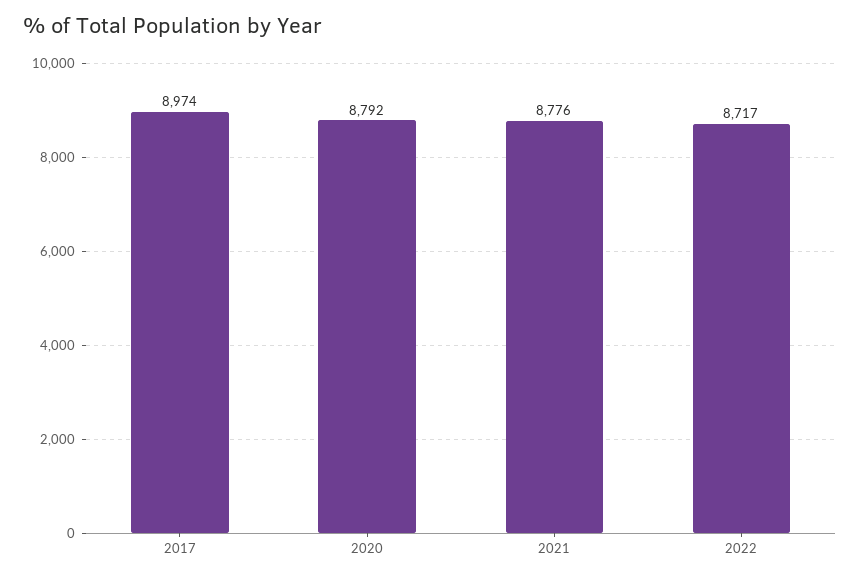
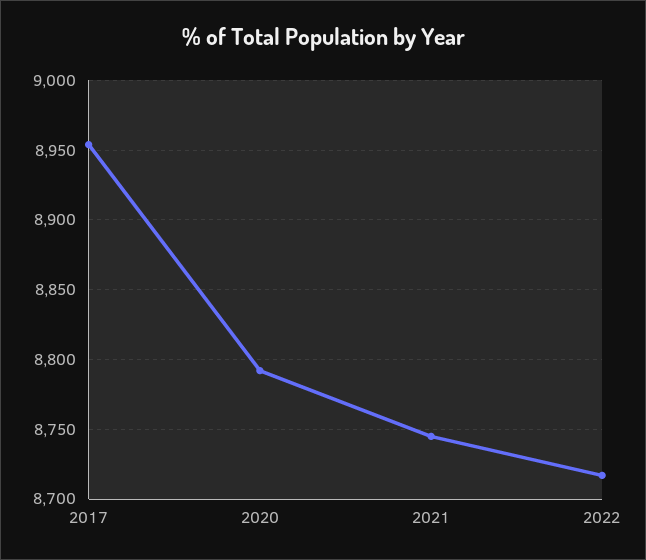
2017: 8974 -> 8955
2021: 8776 -> 8745

